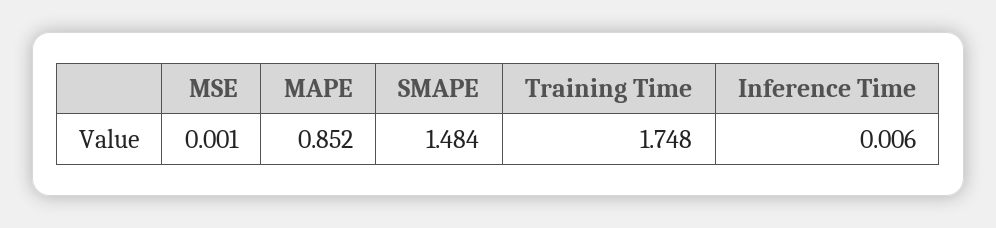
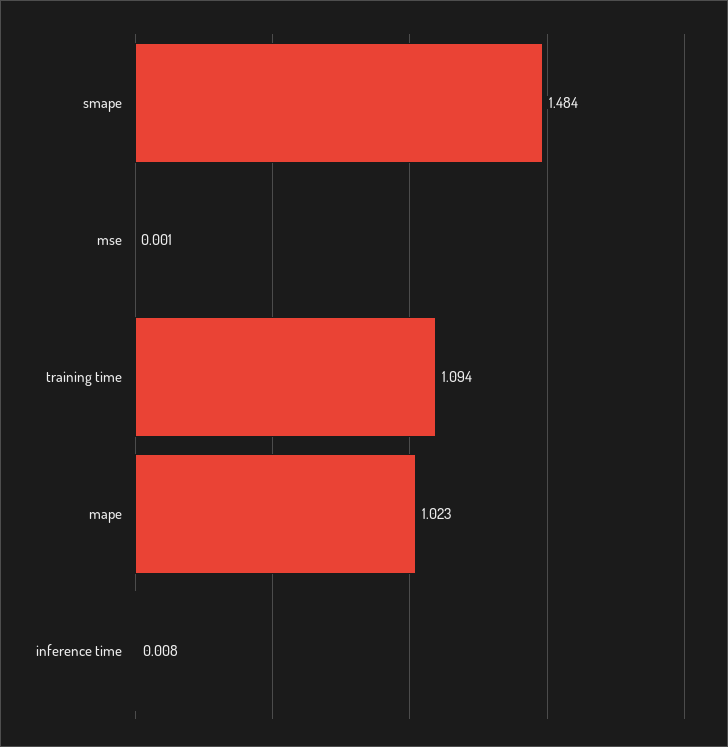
MAPE: 0.852 -> 1.023
Training Time: 1.748 -> 1.094
Inference Time: 0.006 -> 0.008

